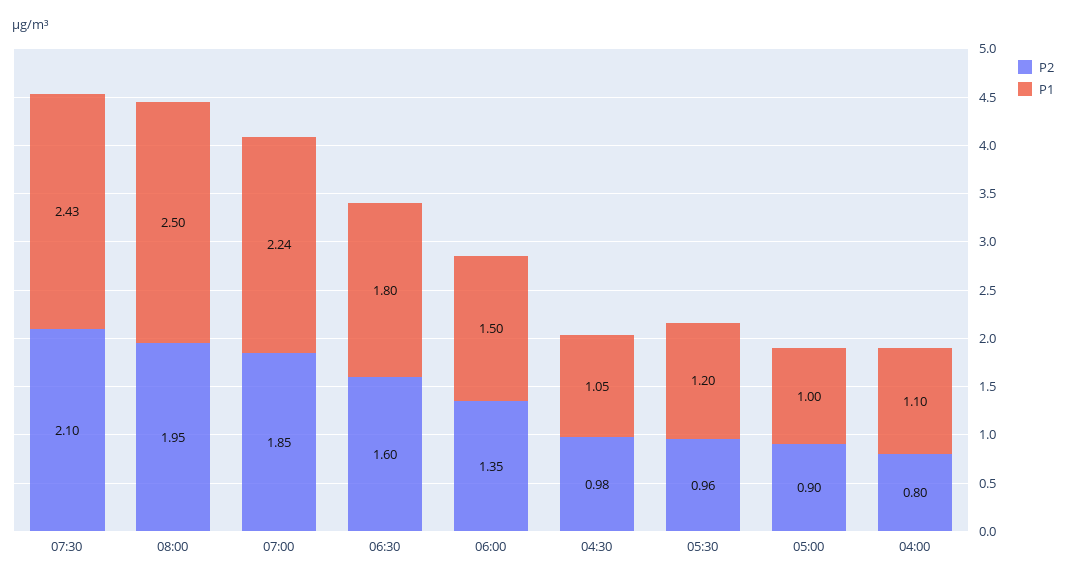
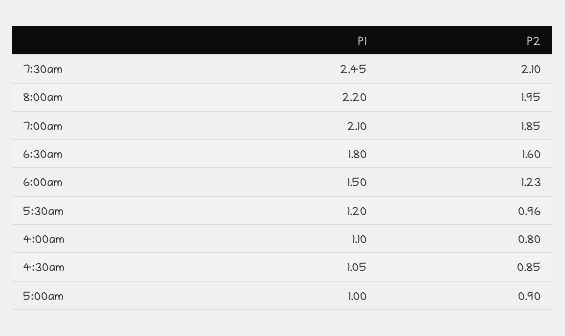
P1, 07:30: 2.43 -> 2.45
P1, 08:00: 2.5 -> 2.2
P1, 07:00: 2.24 -> 2.1
P2, 06:00: 1.35 -> 1.23
P2, 04:30: 0.98 -> 0.85

